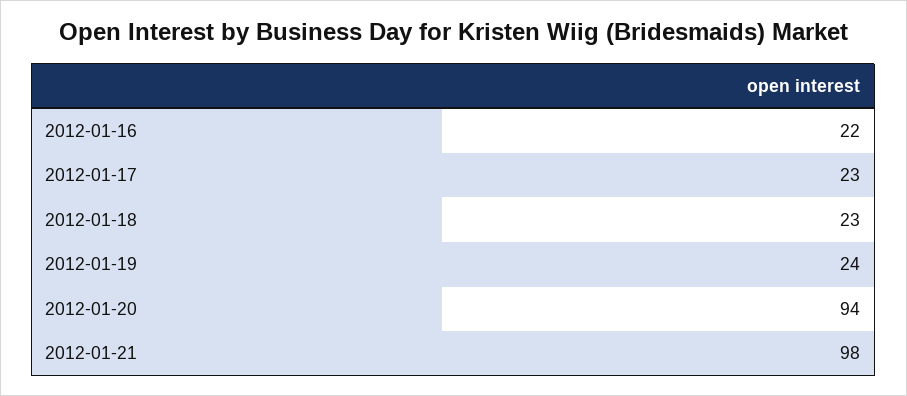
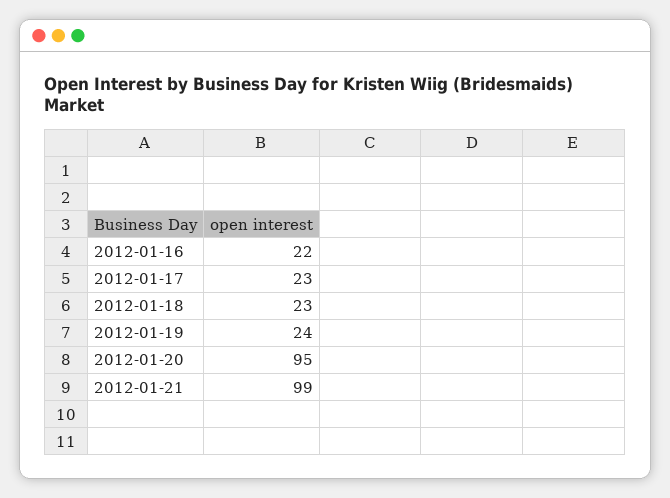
2012-01-20: 94 -> 95
2012-01-21: 98 -> 99

